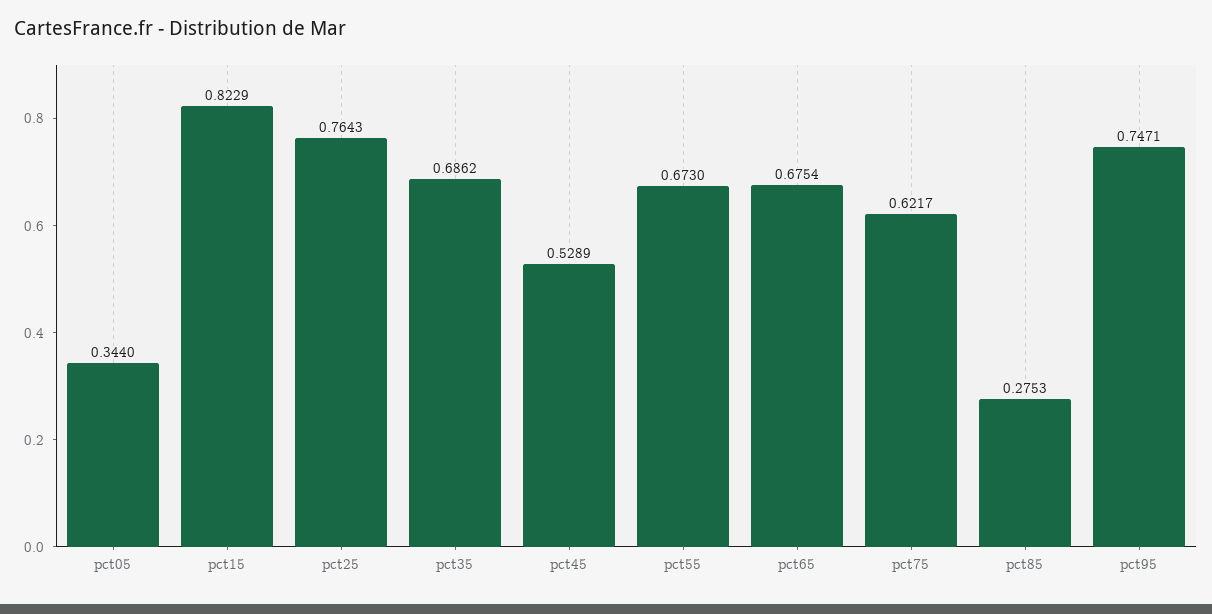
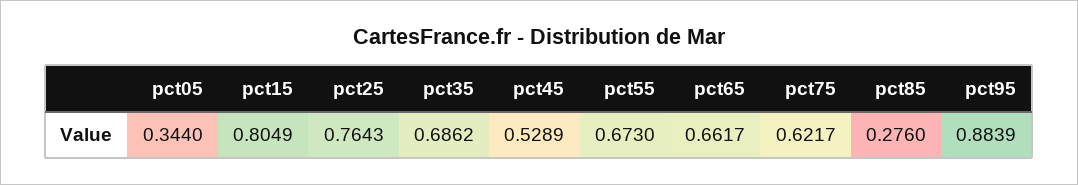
pct15: 0.8229 -> 0.8049
pct65: 0.6754 -> 0.6617
pct85: 0.2753 -> 0.276
pct95: 0.7471 -> 0.8839

